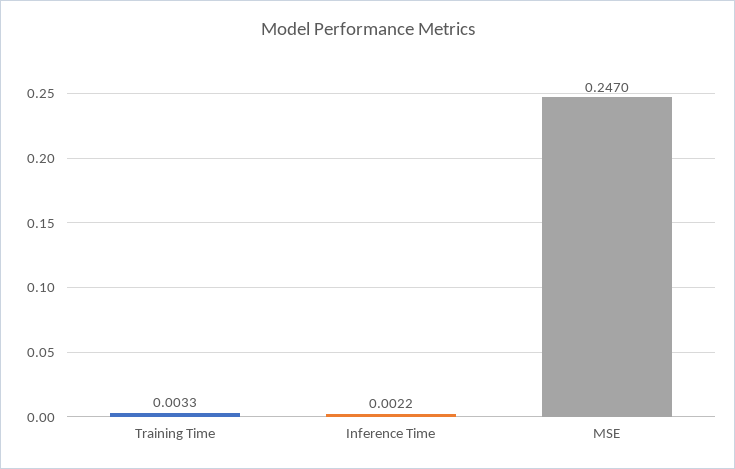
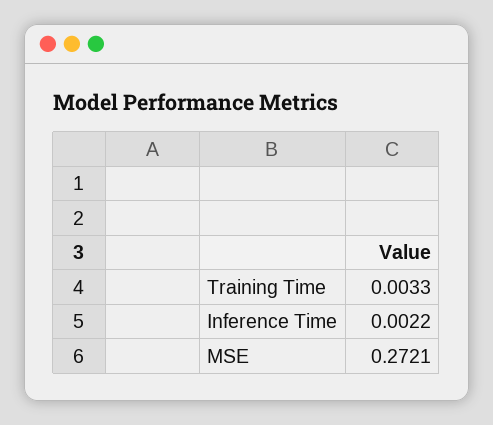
MSE: 0.247 -> 0.2721

